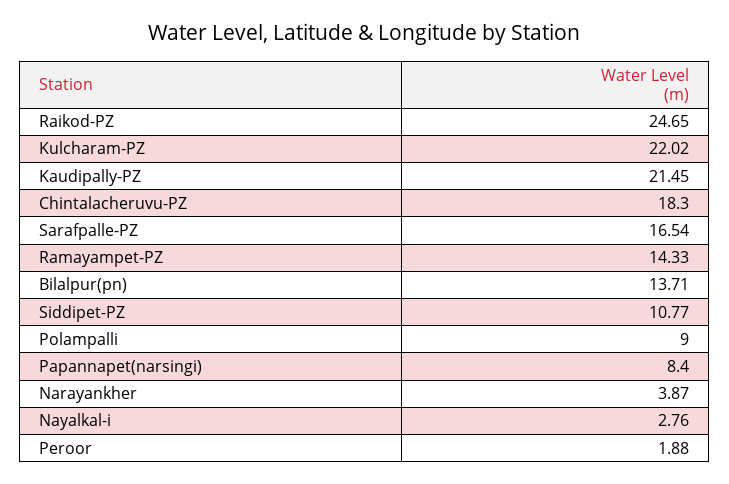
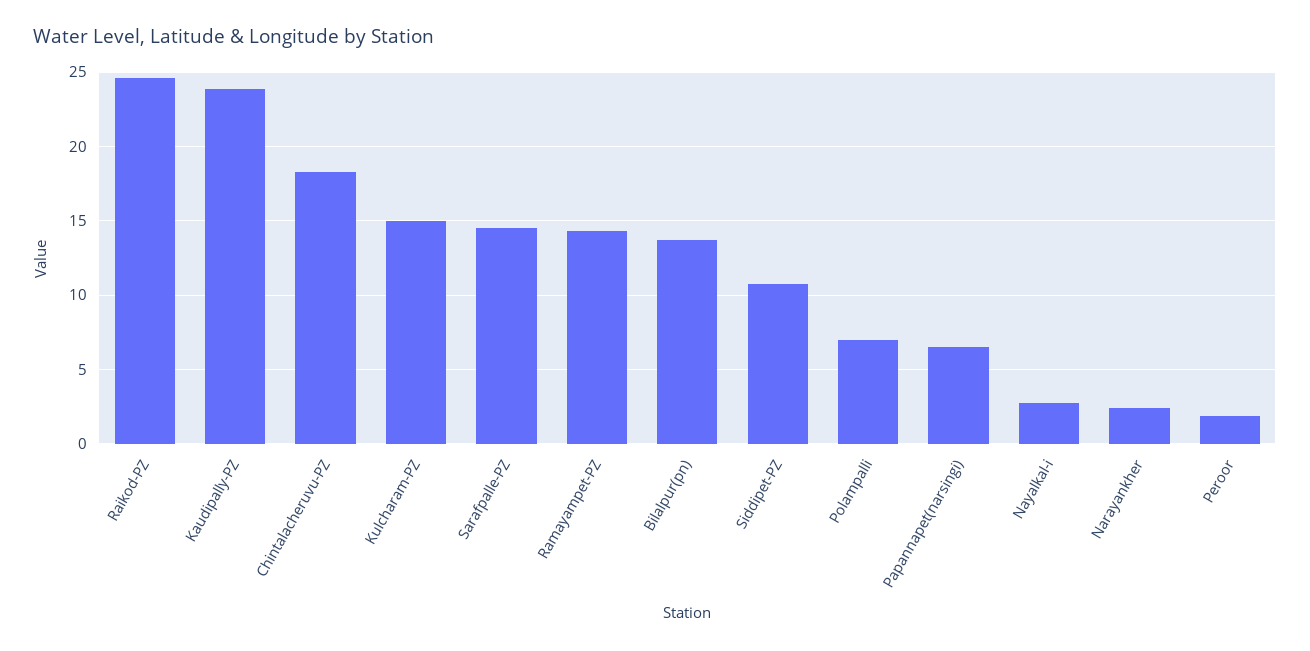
Kulcharam-PZ: 22.02 -> 15
Kaudipally-PZ: 21.45 -> 24
Sarafpalle-PZ: 16.54 -> 14.5
Polampalli: 9 -> 7
Papannapet(narsingi): 8.4 -> 6.5
Narayankher: 3.87 -> 2.5

